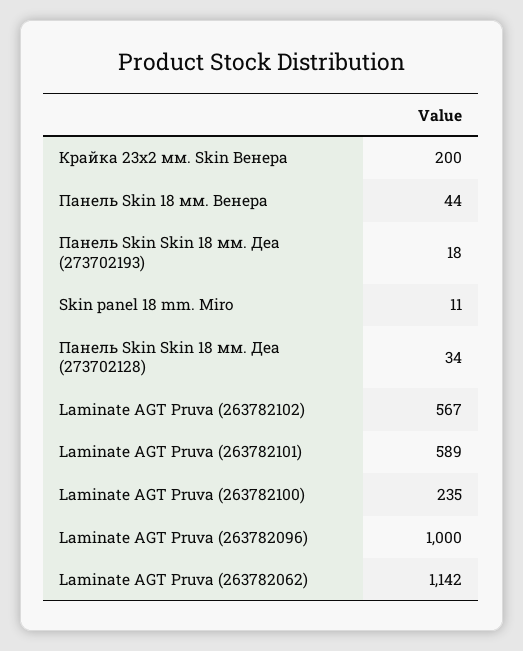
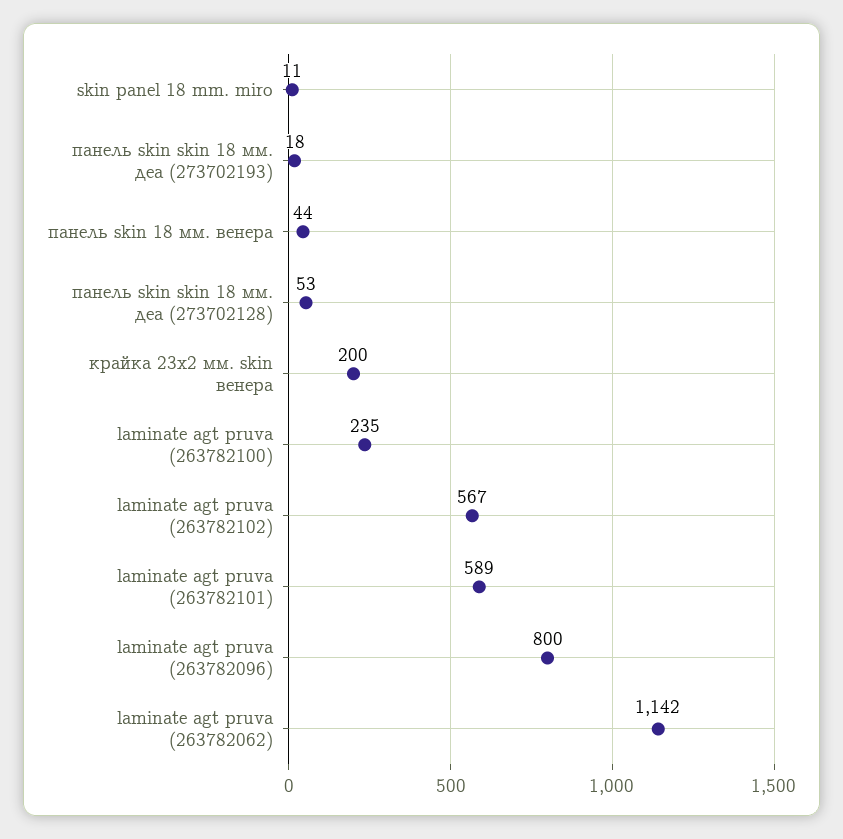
Панель Skin Skin 18 мм. Деа (273702128): 34 -> 53
Laminate AGT Pruva (263782096): 1000 -> 800

